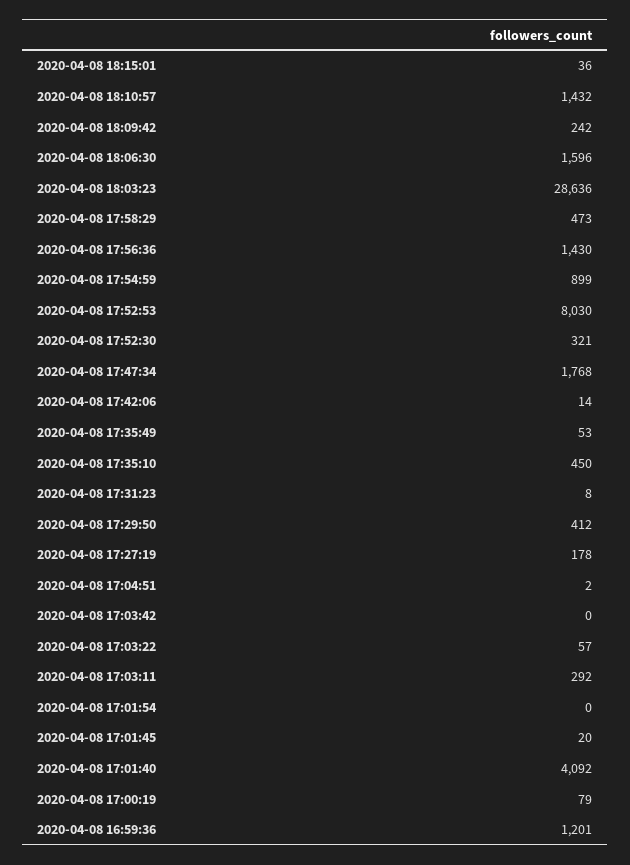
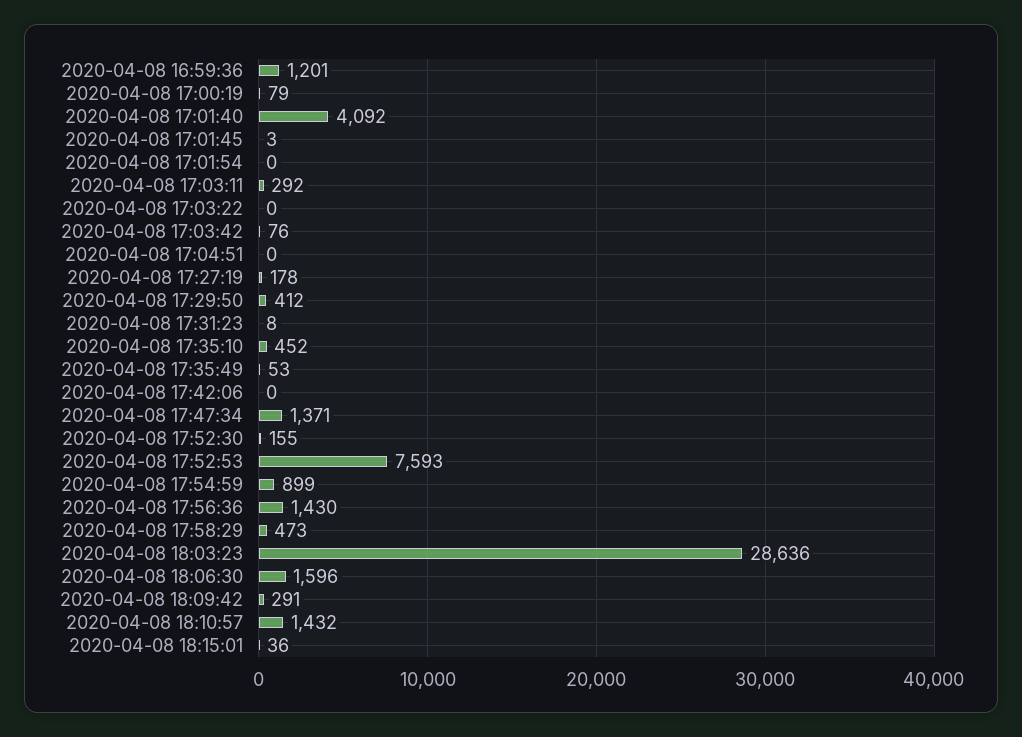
2020-04-08 18:09:42: 242 -> 291
2020-04-08 17:52:53: 8030 -> 7593
2020-04-08 17:52:30: 321 -> 155
2020-04-08 17:47:34: 1768 -> 1371
2020-04-08 17:42:06: 14 -> 0
2020-04-08 17:35:10: 450 -> 452
2020-04-08 17:04:51: 2 -> 0
2020-04-08 17:03:42: 0 -> 76
2020-04-08 17:03:22: 57 -> 0
2020-04-08 17:01:45: 20 -> 3

